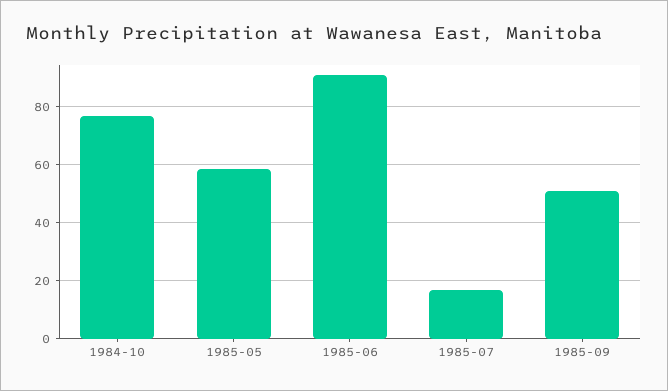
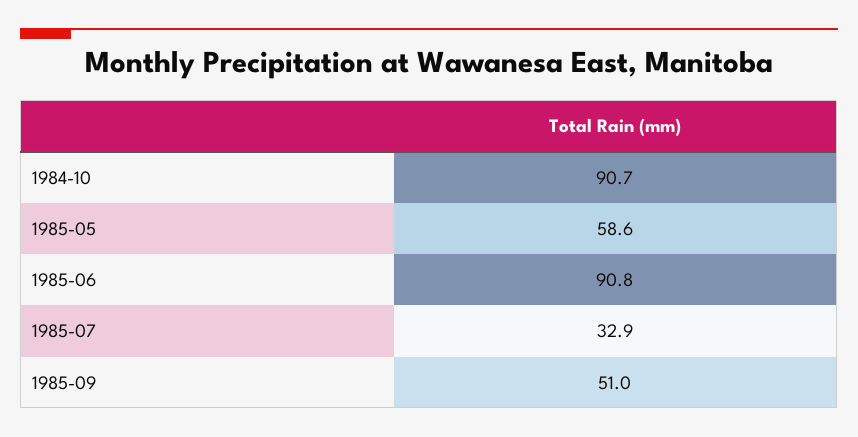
1984-10: 77.5 -> 90.7
1985-07: 17.5 -> 32.9

